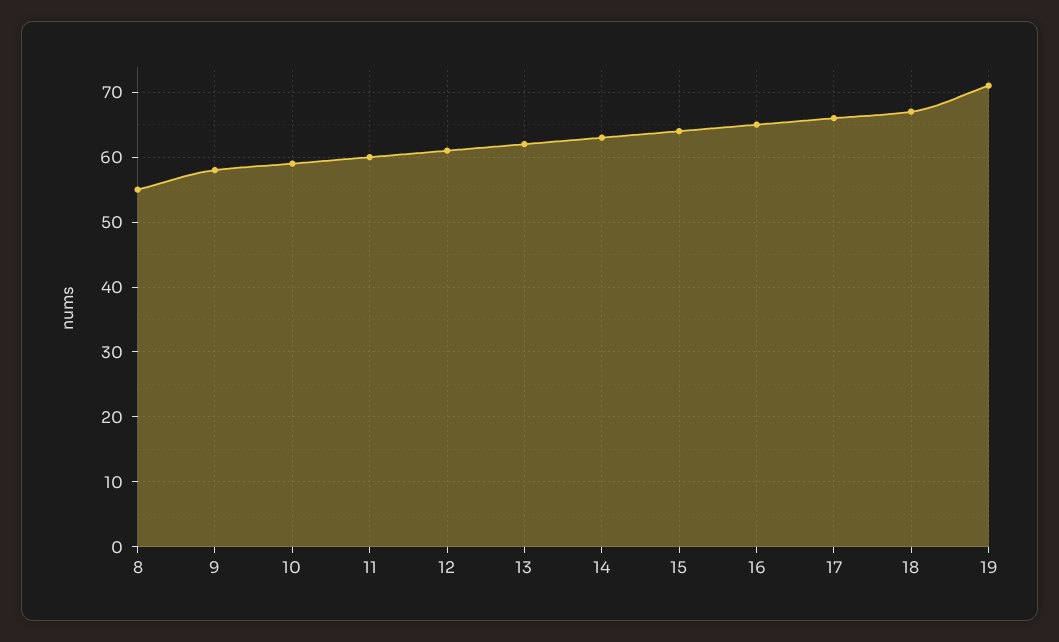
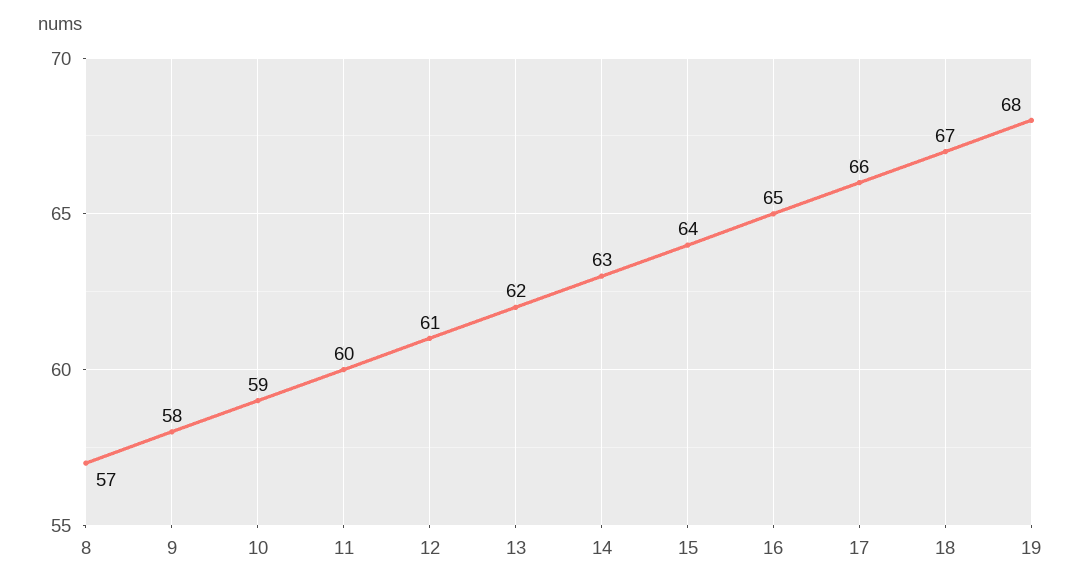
8: 55 -> 57
19: 71 -> 68

